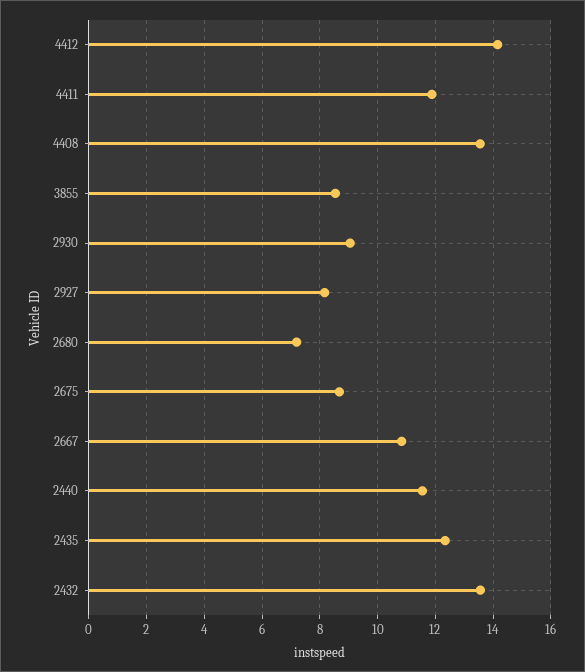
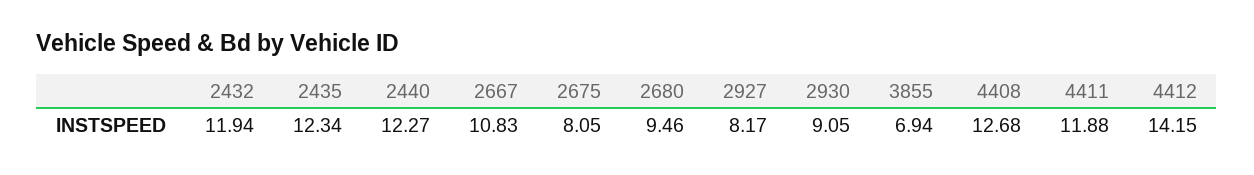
4408: 13.5 -> 12.68
3855: 8.5 -> 6.94
2680: 7.25 -> 9.46
2675: 8.75 -> 8.05
2440: 11.5 -> 12.27
2432: 13.5 -> 11.94

